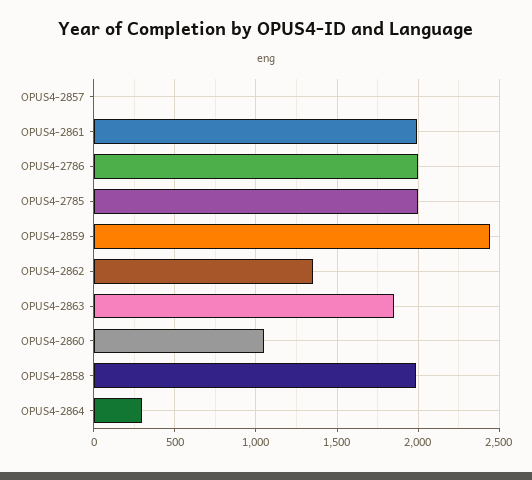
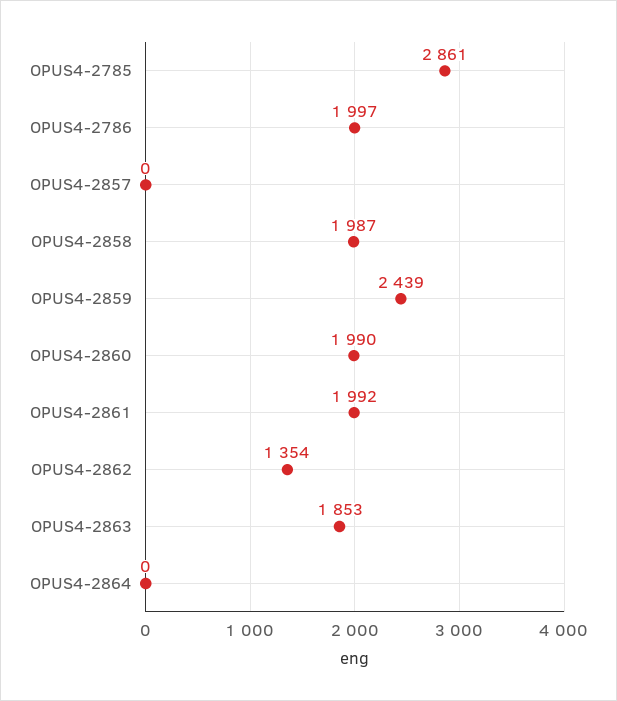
OPUS4-2785: 2000 -> 2861
OPUS4-2860: 1050 -> 1990
OPUS4-2864: 300 -> 0

